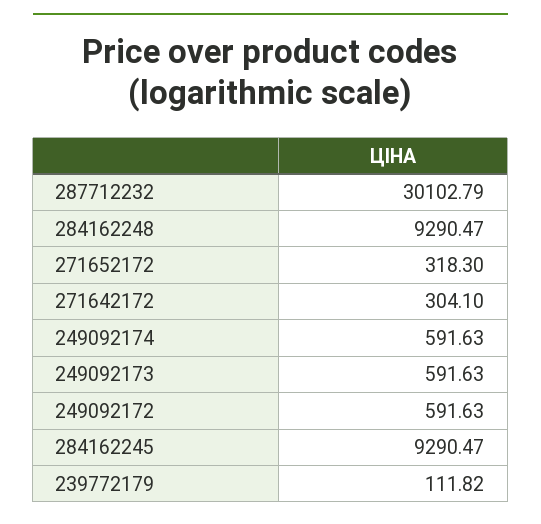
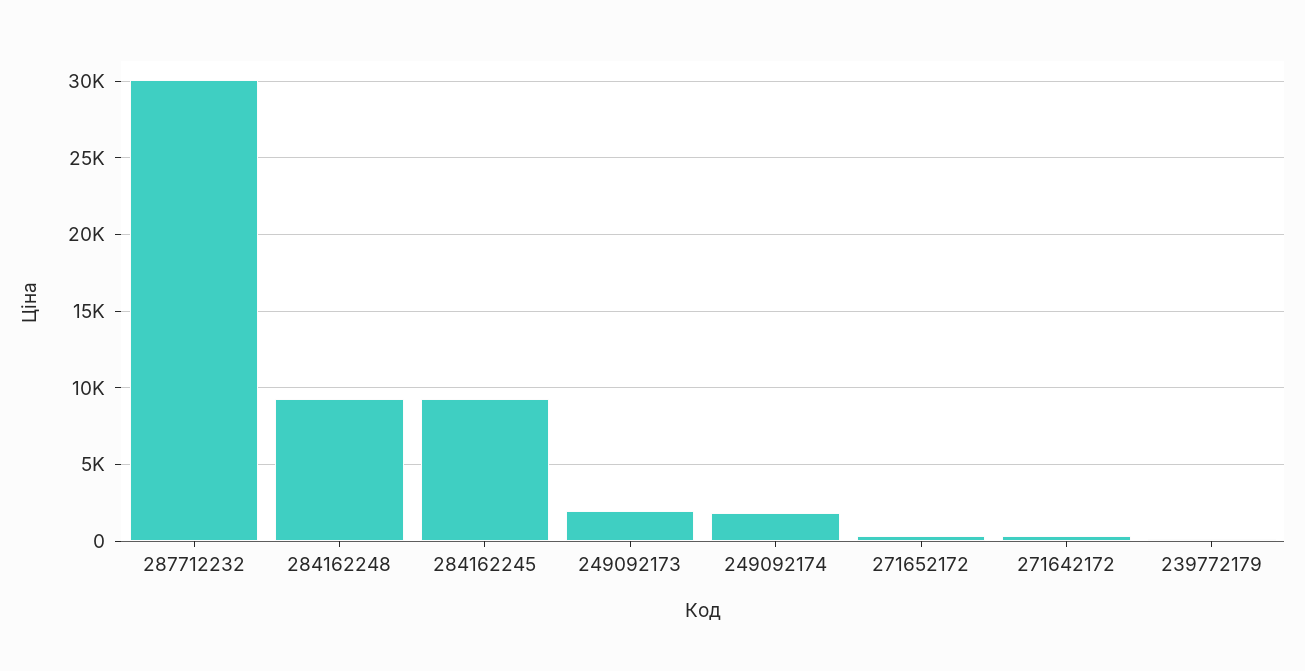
249092174: 591.63 -> 2000
249092173: 591.63 -> 2000
249092172: 591.63 -> none

